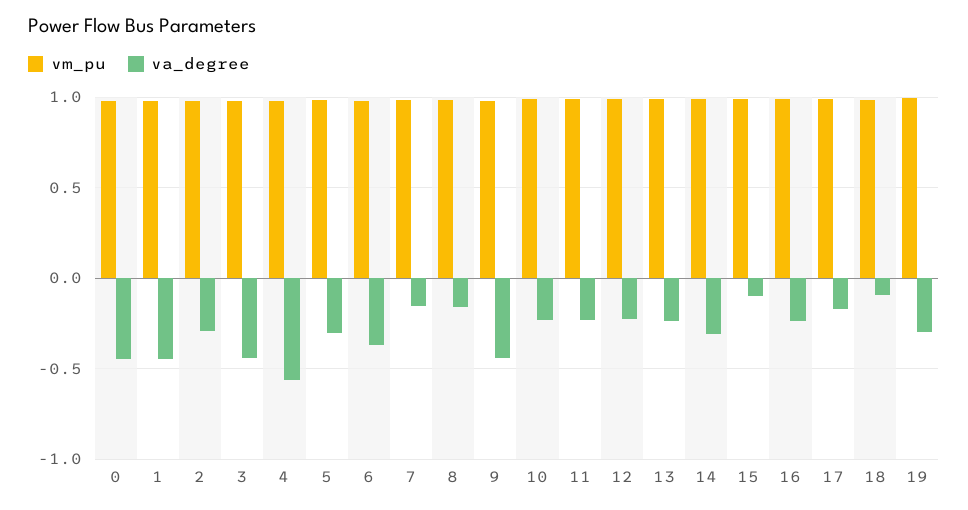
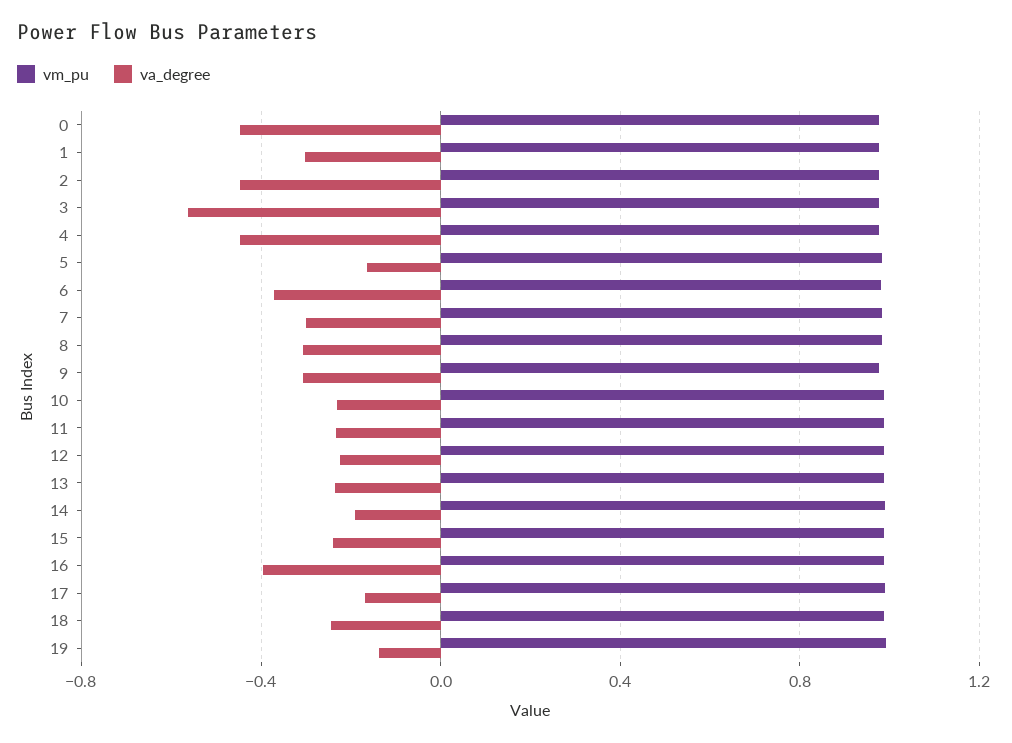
va_degree, 1: -0.45 -> -0.3
va_degree, 2: -0.3 -> -0.45
va_degree, 3: -0.45 -> -0.55
va_degree, 4: -0.55 -> -0.45
va_degree, 5: -0.3 -> -0.15
va_degree, 7: -0.15 -> -0.3
va_degree, 8: -0.15 -> -0.3
va_degree, 9: -0.45 -> -0.3
va_degree, 14: -0.3 -> -0.2
va_degree, 15: -0.1 -> -0.25
va_degree, 16: -0.25 -> -0.4
va_degree, 18: -0.1 -> -0.25
va_degree, 19: -0.3 -> -0.15

